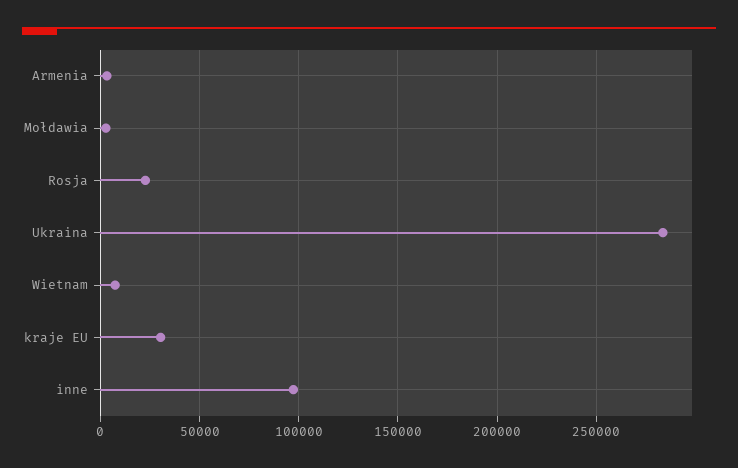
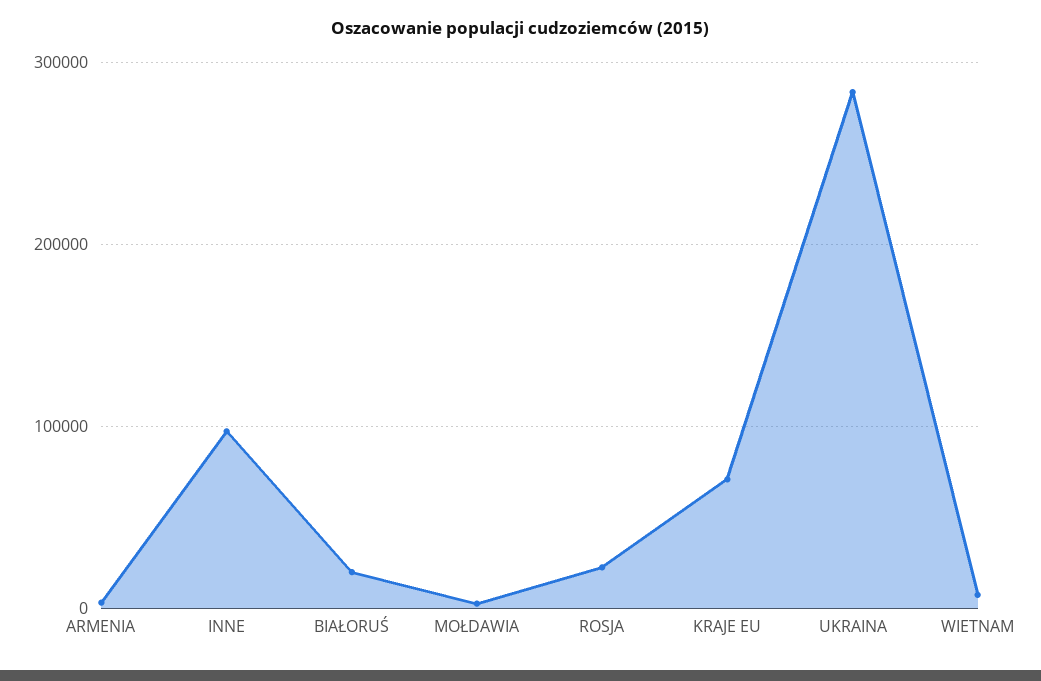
kraje EU: 30000 -> 70000
BIAŁORUŚ: none -> 20000

